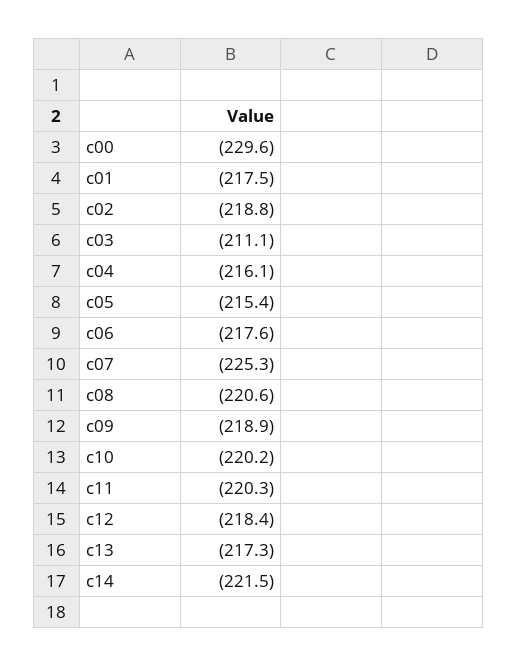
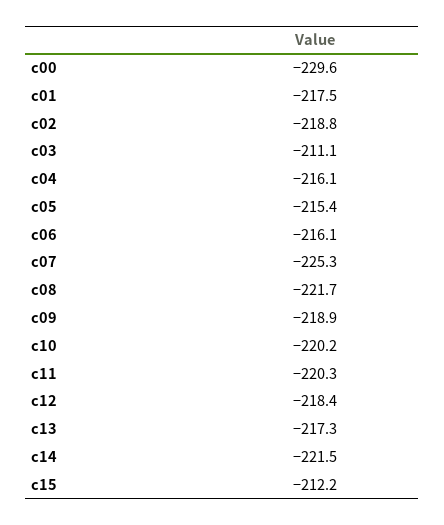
c06: -217.6 -> -216.1
c08: -220.6 -> -221.7
c15: none -> -212.2

